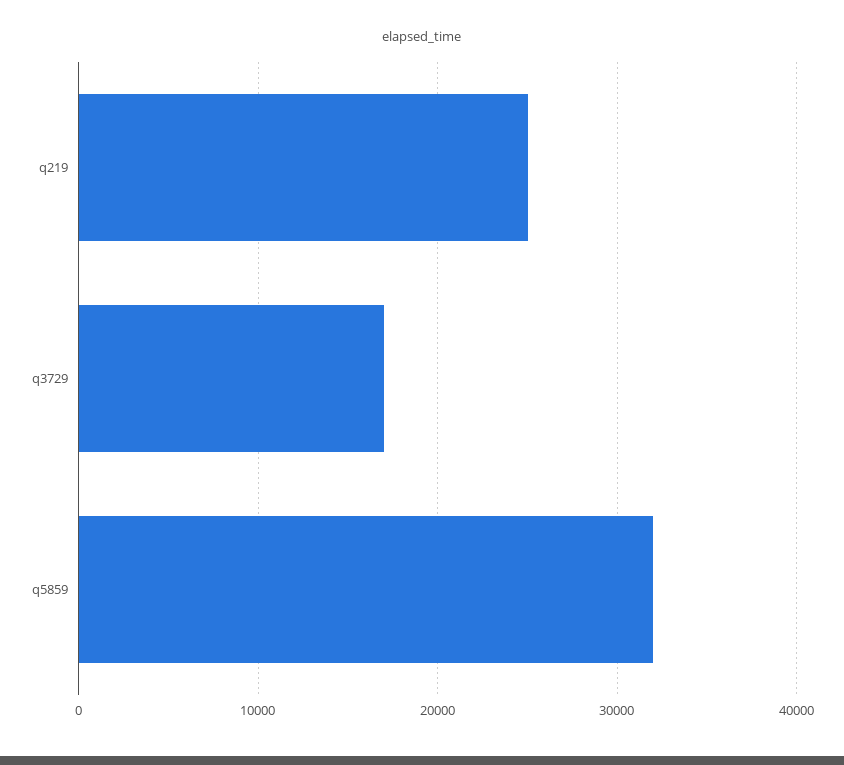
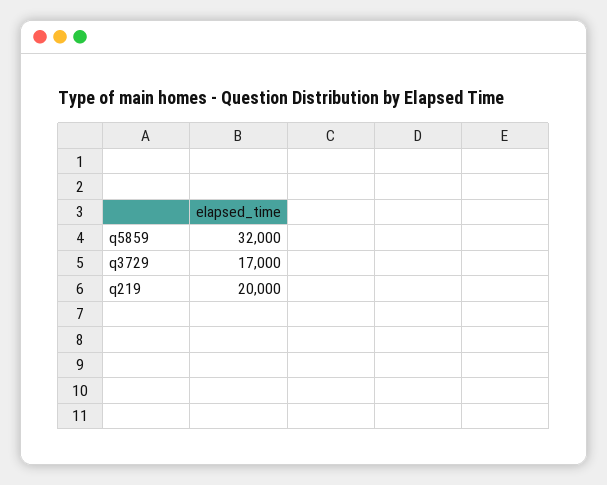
q219: 25000 -> 20000

